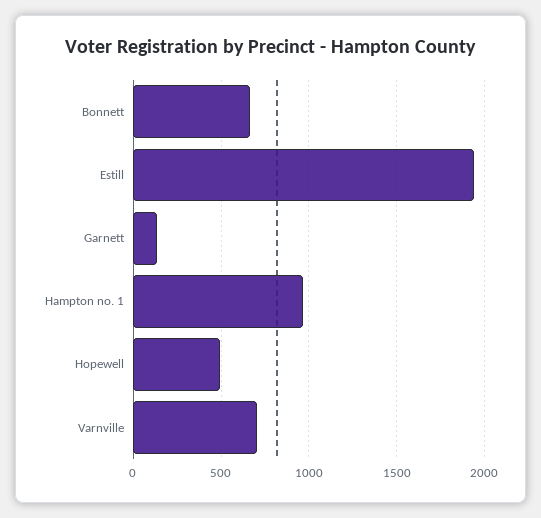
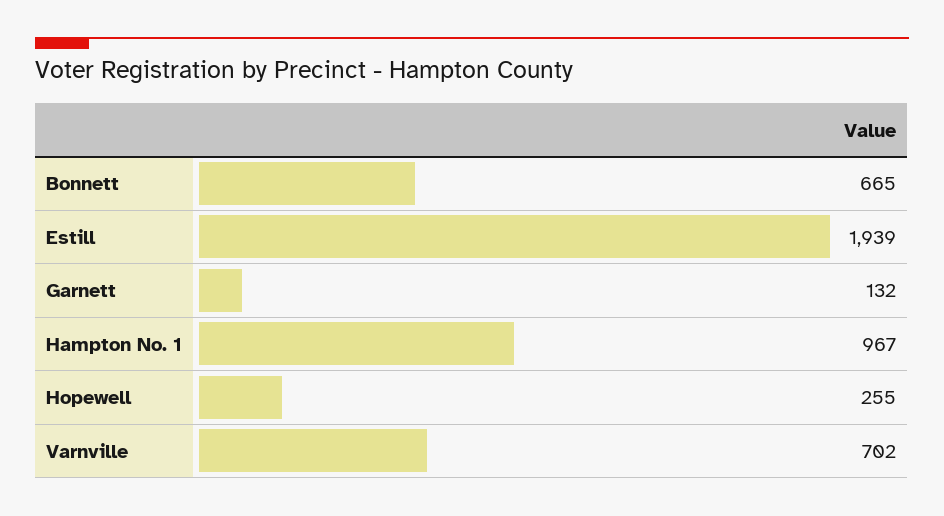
Hopewell: 500 -> 255

